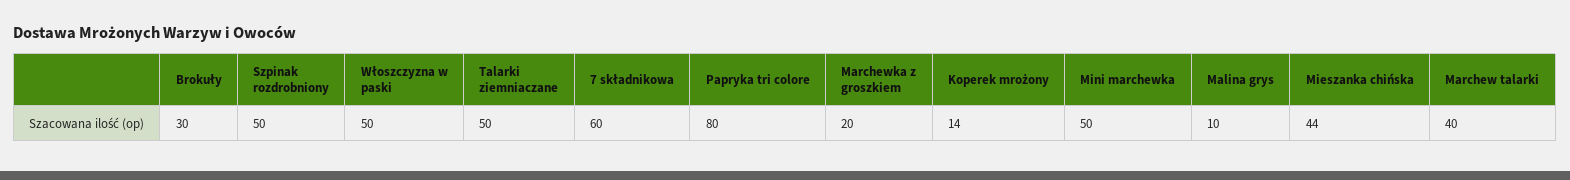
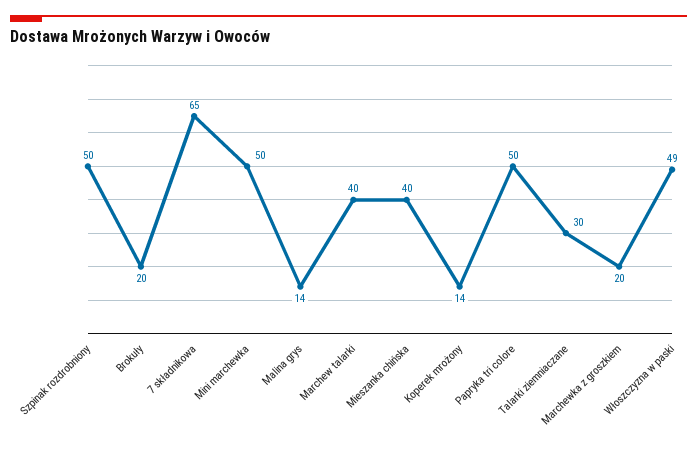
Brokuły: 30 -> 20
Włoszczyzna w paski: 50 -> 49
Talarki ziemniaczane: 50 -> 30
7 składnikowa: 60 -> 65
Papryka tri colore: 80 -> 50
Malina grys: 10 -> 14
Mieszanka chińska: 44 -> 40

